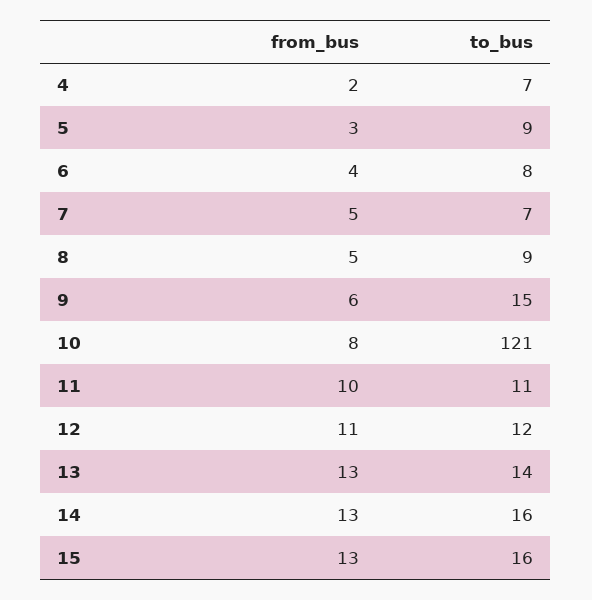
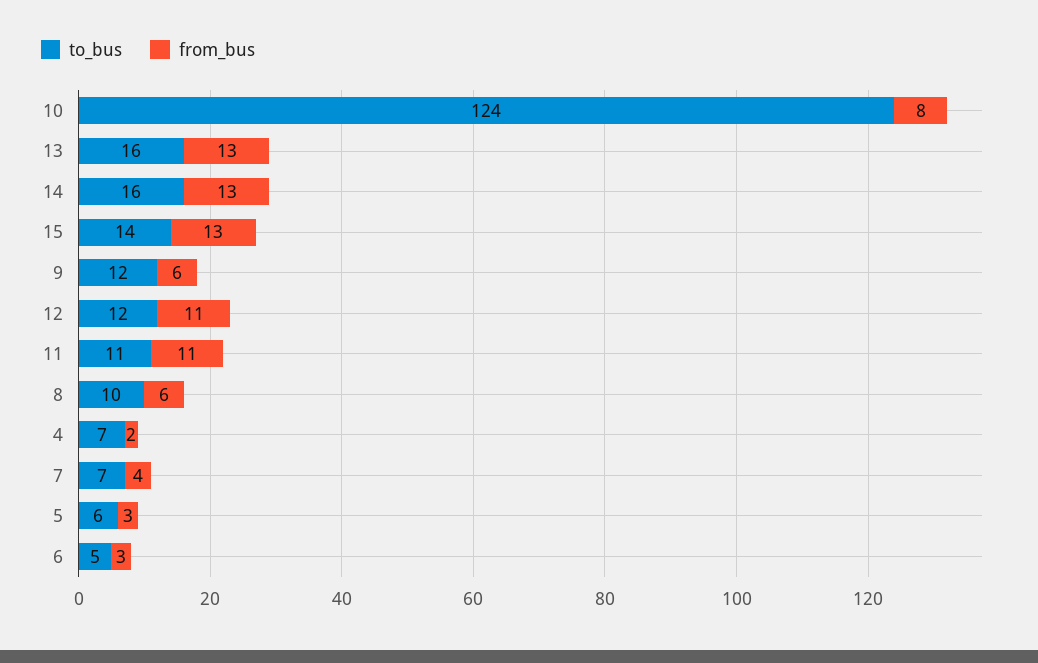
to_bus, 5: 9 -> 6
from_bus, 6: 4 -> 3
to_bus, 6: 8 -> 5
from_bus, 7: 5 -> 4
from_bus, 8: 5 -> 6
to_bus, 8: 9 -> 10
to_bus, 9: 15 -> 12
to_bus, 10: 121 -> 124
from_bus, 11: 10 -> 11
to_bus, 13: 14 -> 16
to_bus, 15: 16 -> 14

